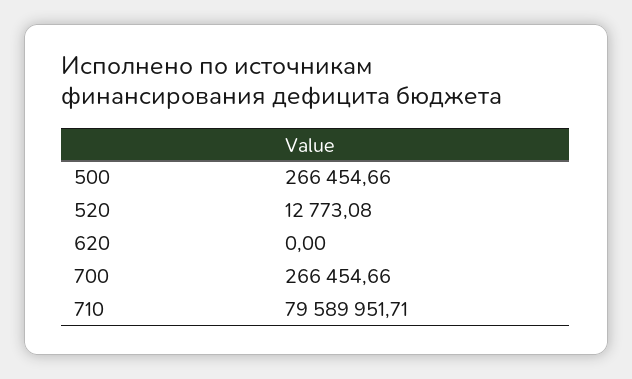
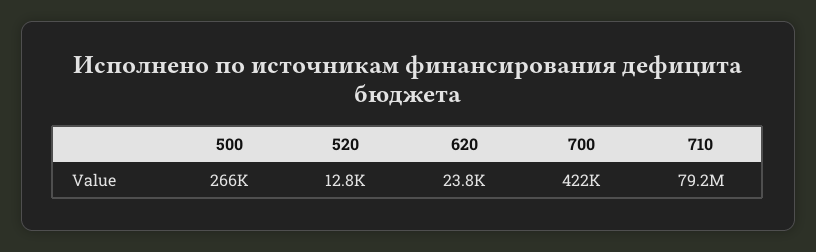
620: 0 -> 23800
700: 266454.66 -> 422000
710: 79589951.71 -> 79200000

